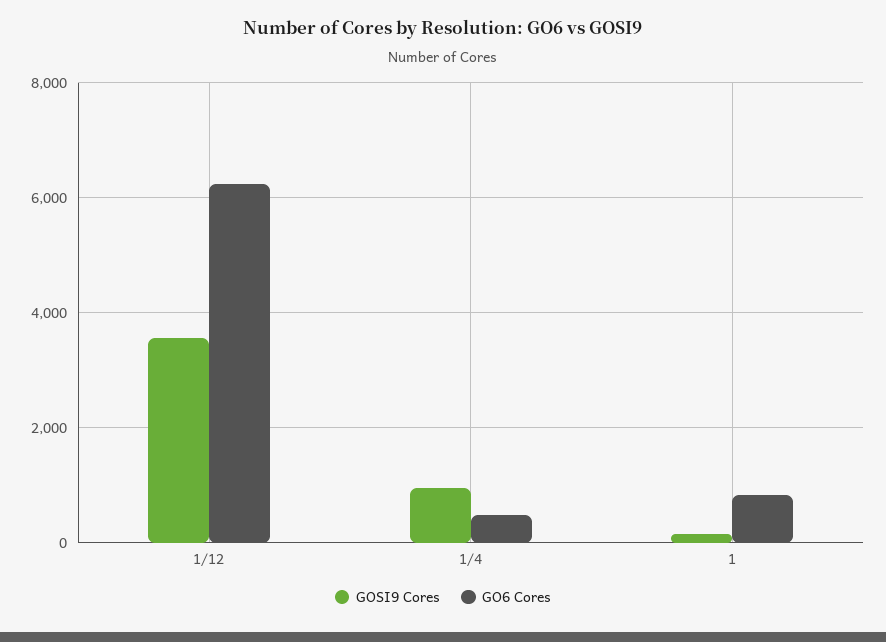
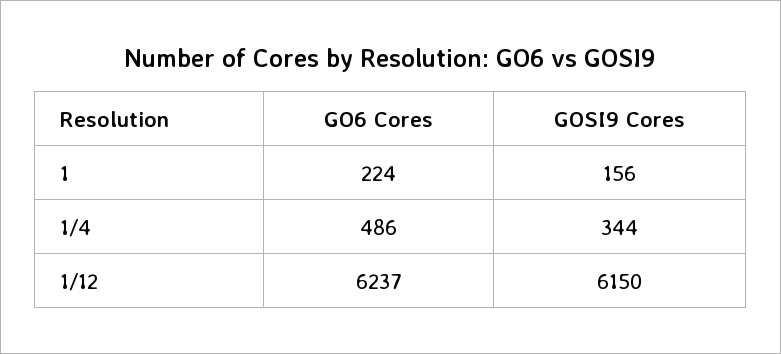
GOSI9 Cores, 1/12: 3600 -> 6150
GOSI9 Cores, 1/4: 1000 -> 344
GO6 Cores, 1: 800 -> 224

